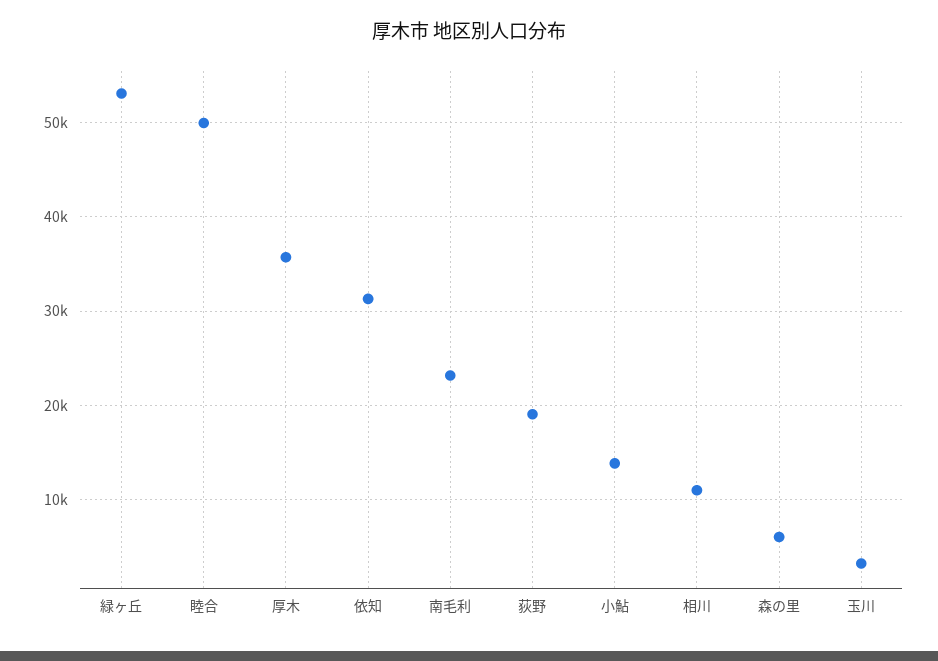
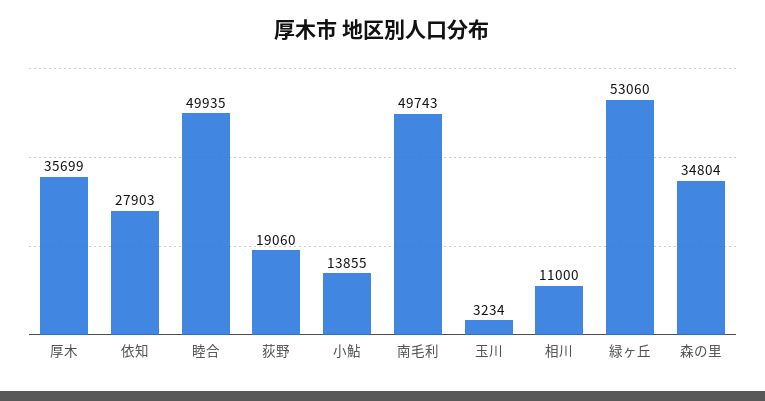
依知: 31000 -> 27903
南毛利: 23000 -> 49743
森の里: 6000 -> 34804

